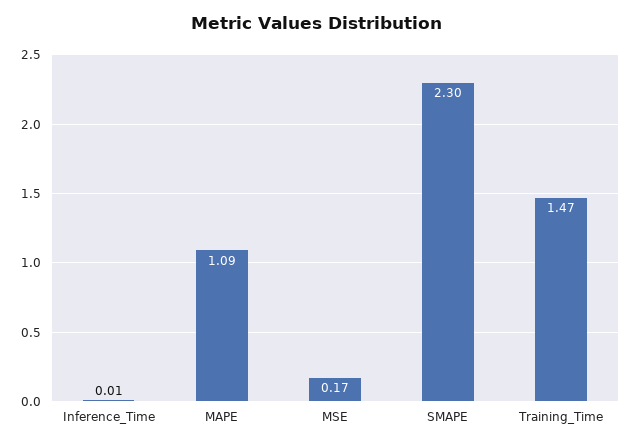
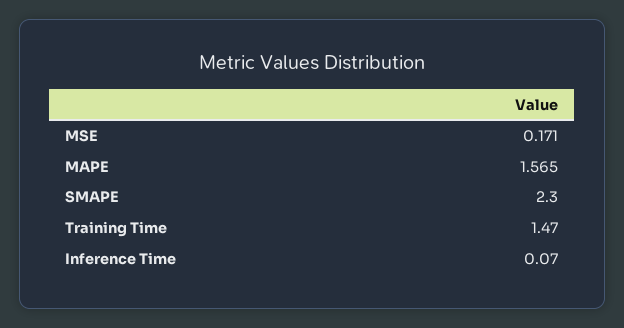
Inference_Time: 0.01 -> 0.07
MAPE: 1.09 -> 1.565

